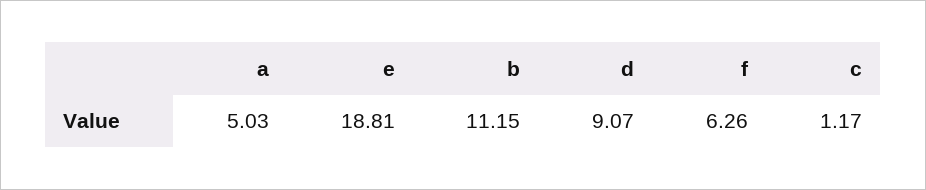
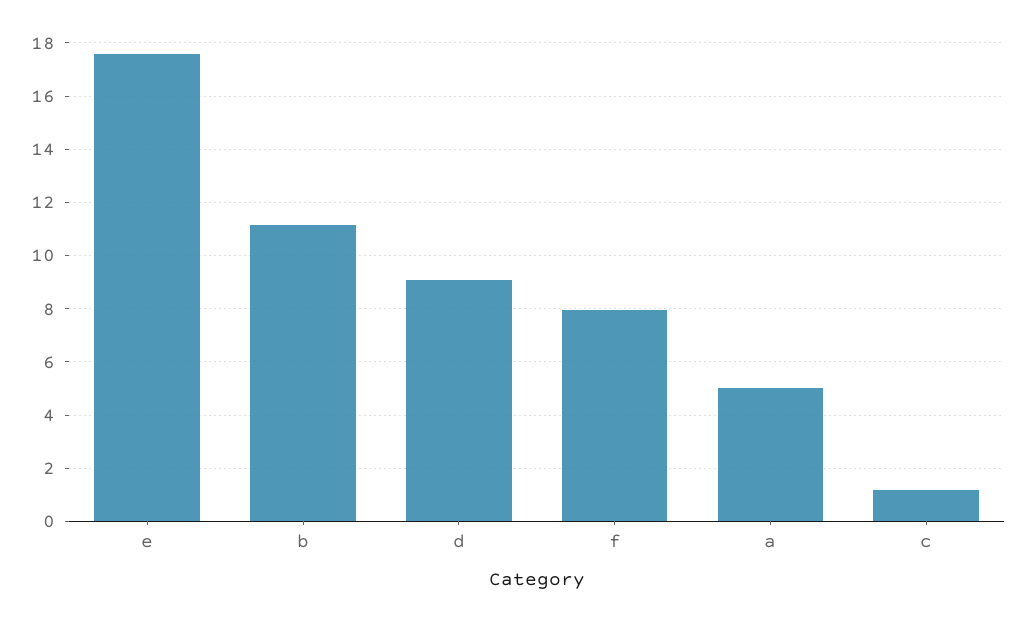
e: 18.81 -> 17.5
f: 6.26 -> 8

